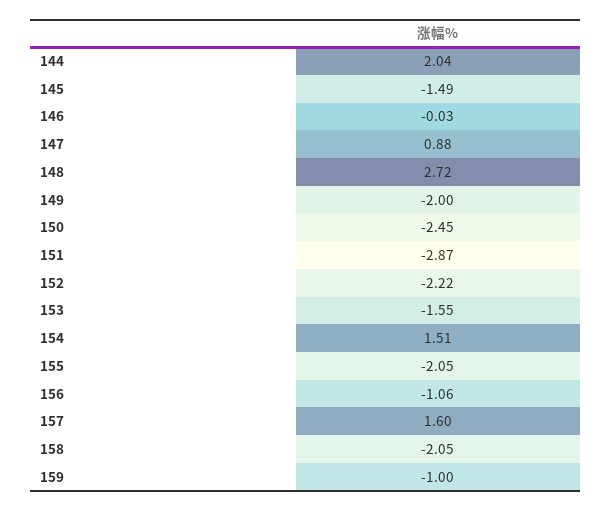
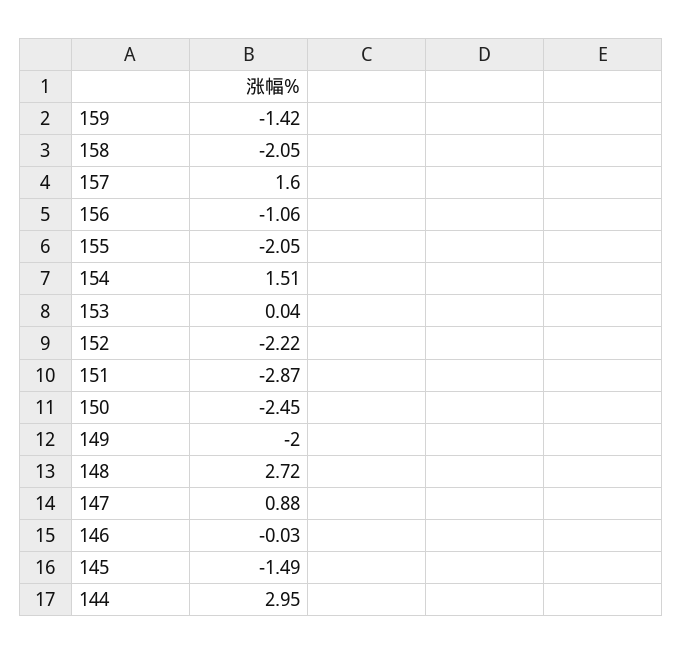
144: 2.04 -> 2.95
153: -1.55 -> 0.04
159: -1 -> -1.42

